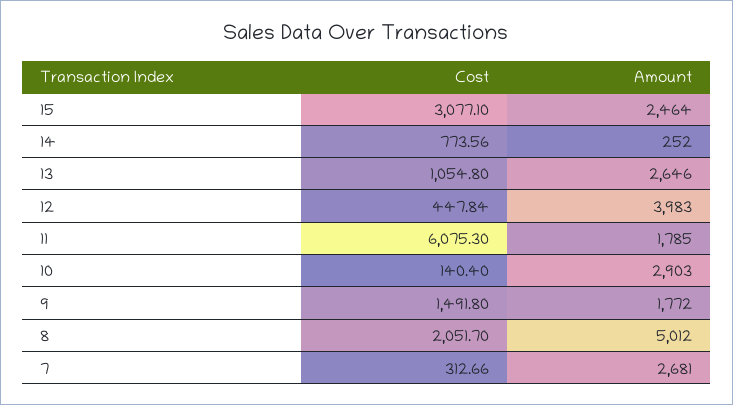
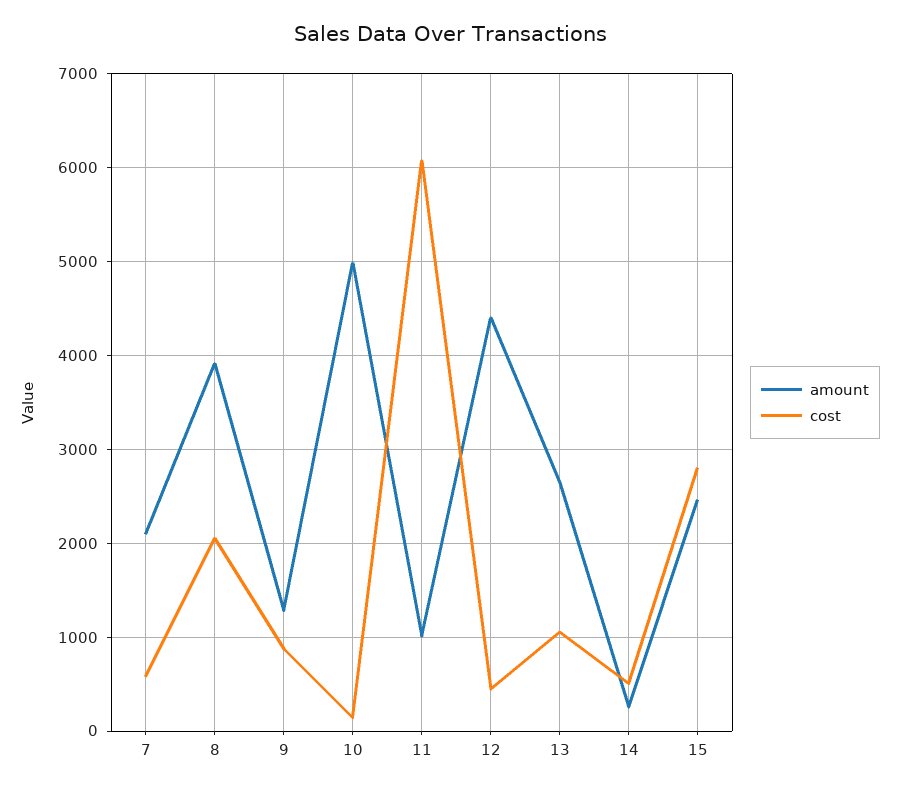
Cost, 15: 3077.1 -> 2800
Cost, 14: 773.56 -> 500
Amount, 12: 3983 -> 4400
Amount, 11: 1785 -> 1000
Amount, 10: 2903 -> 5000
Cost, 9: 1491.8 -> 900
Amount, 9: 1772 -> 1300
Amount, 8: 5012 -> 3900
Cost, 7: 312.66 -> 600
Amount, 7: 2681 -> 2100

